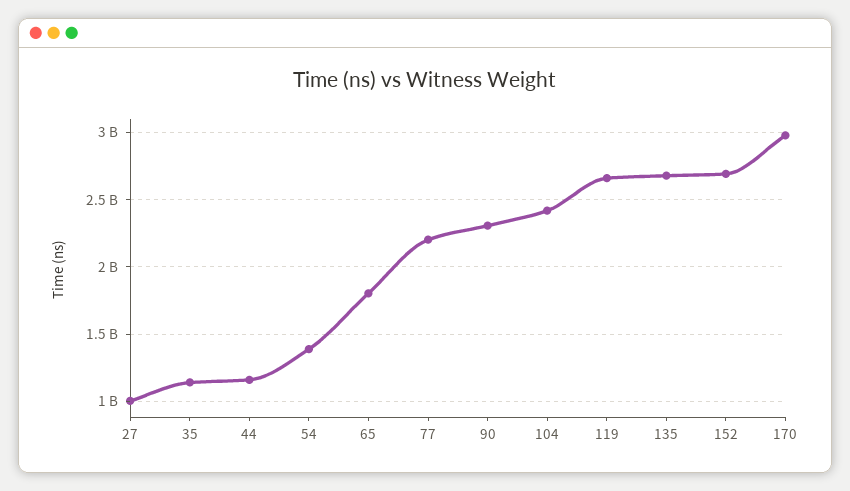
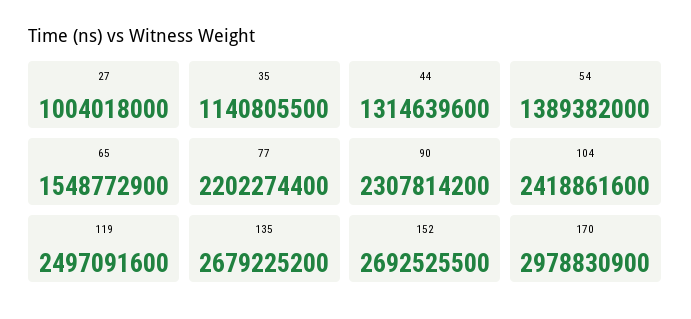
44: 1150000000 -> 1314639600
65: 1800000000 -> 1548772900
119: 2650000000 -> 2497091600

